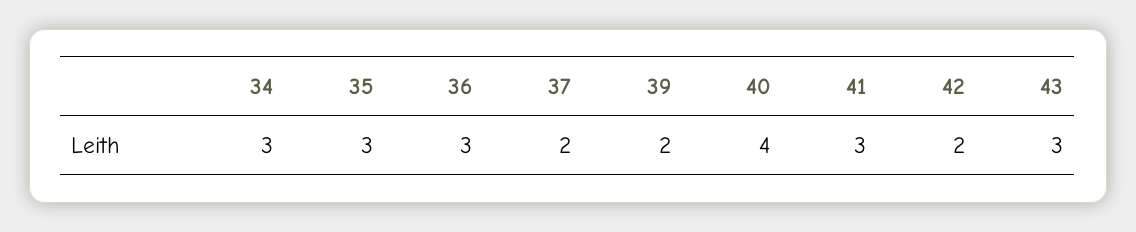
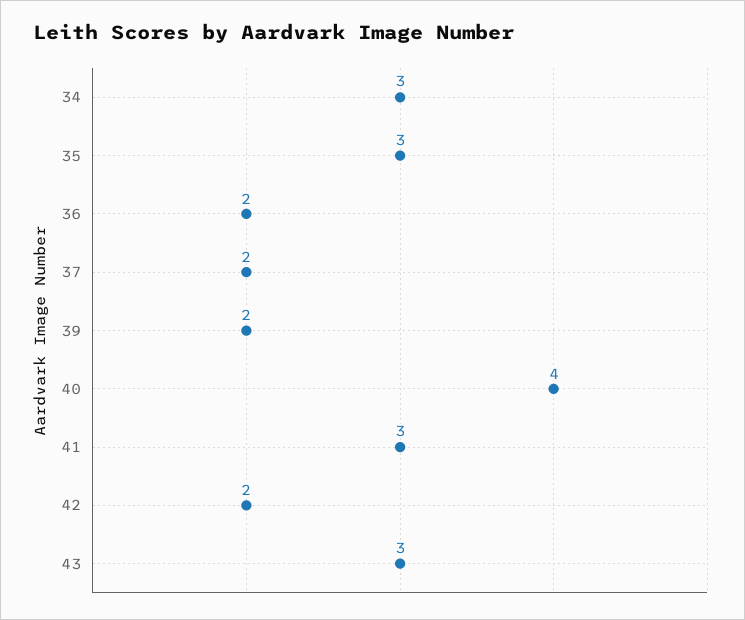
36: 3 -> 2

